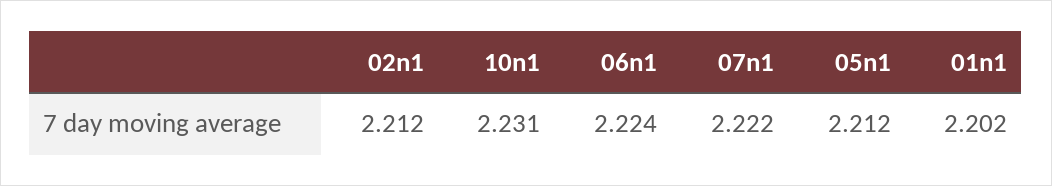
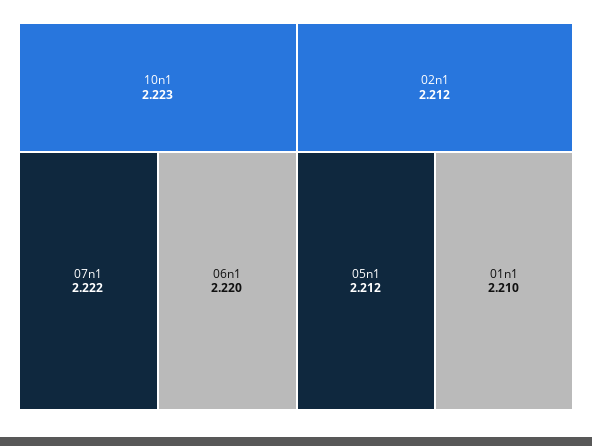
10n1: 2.231 -> 2.223
06n1: 2.224 -> 2.22
01n1: 2.202 -> 2.21

